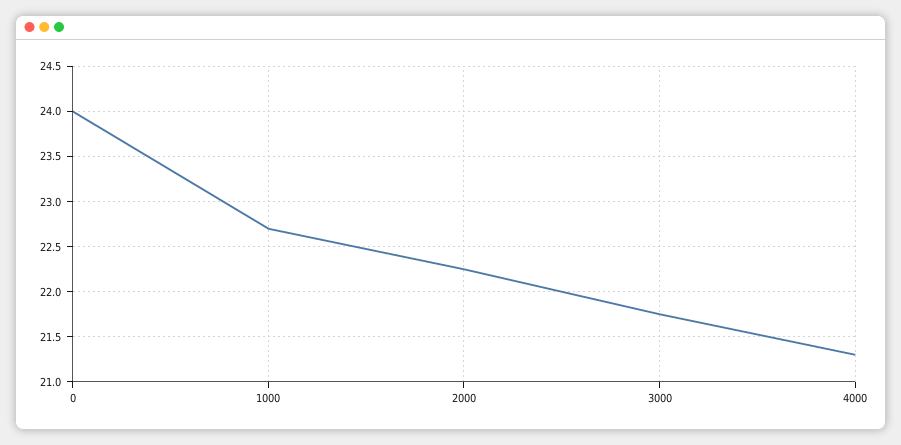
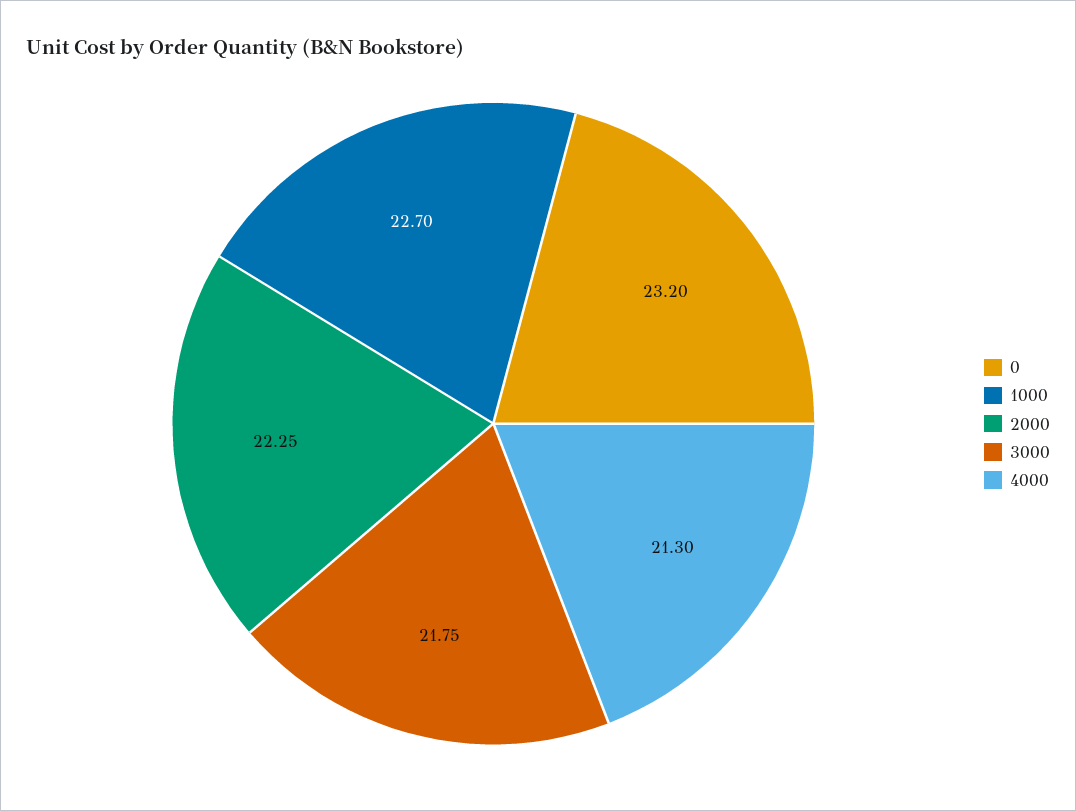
0: 24 -> 23.2

